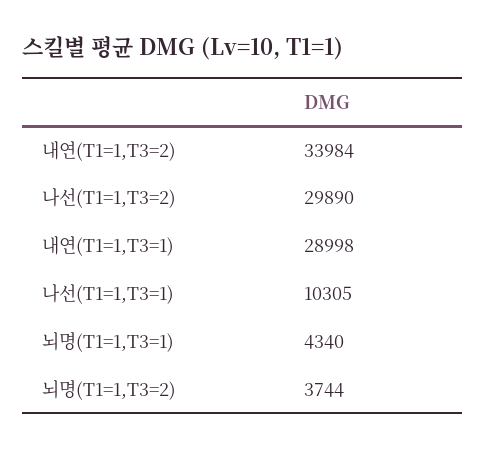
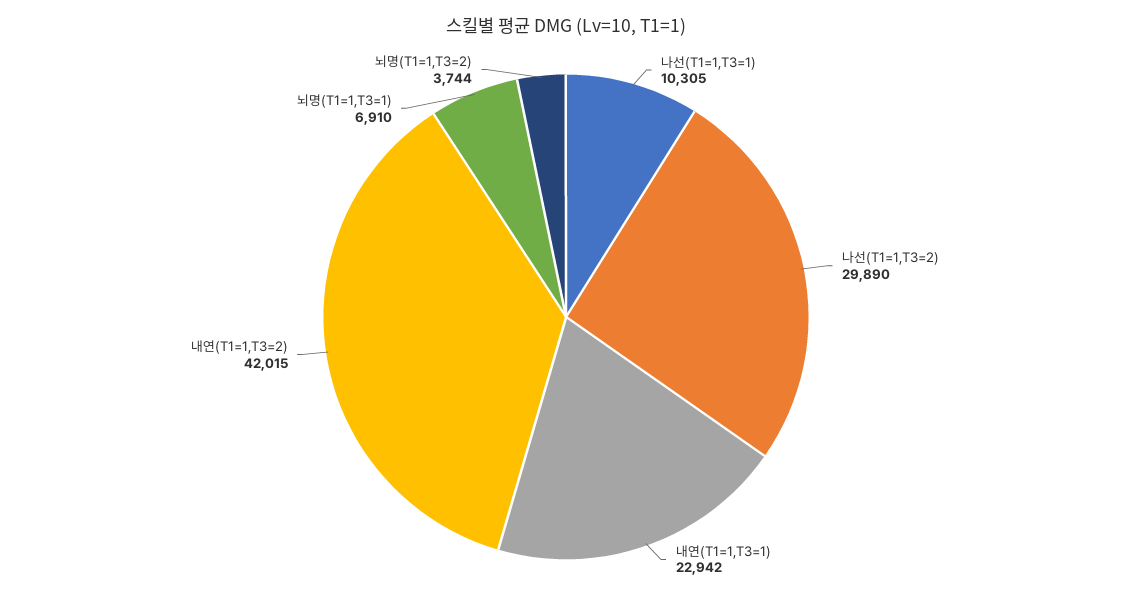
내연(T1=1,T3=2): 33984 -> 42015
내연(T1=1,T3=1): 28998 -> 22942
뇌명(T1=1,T3=1): 4340 -> 6910

